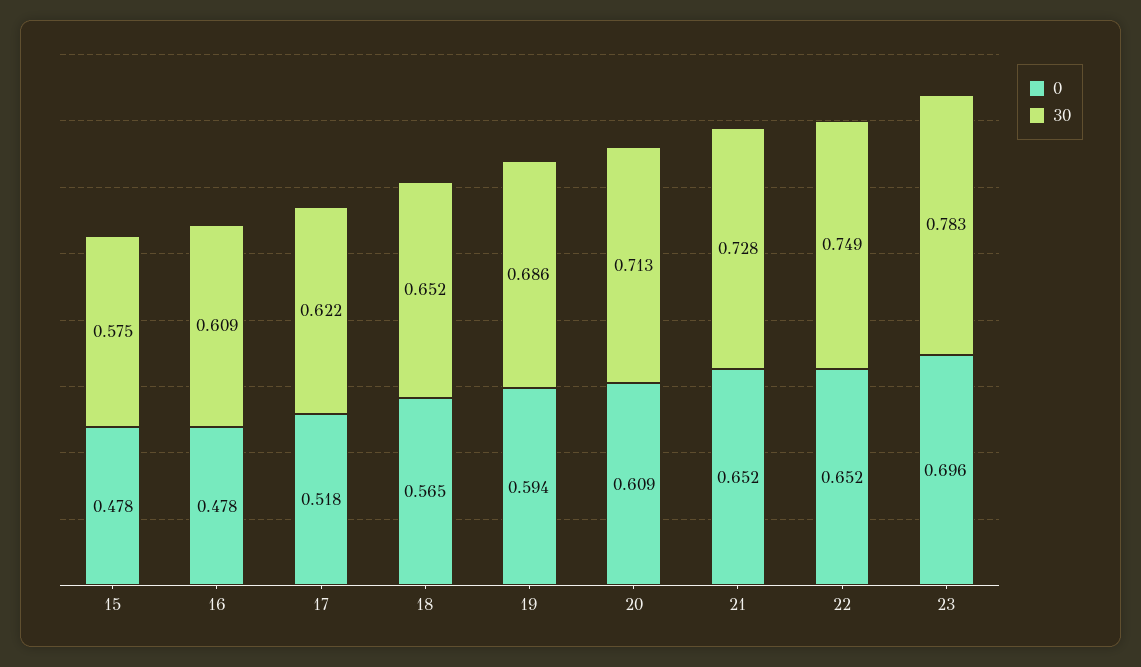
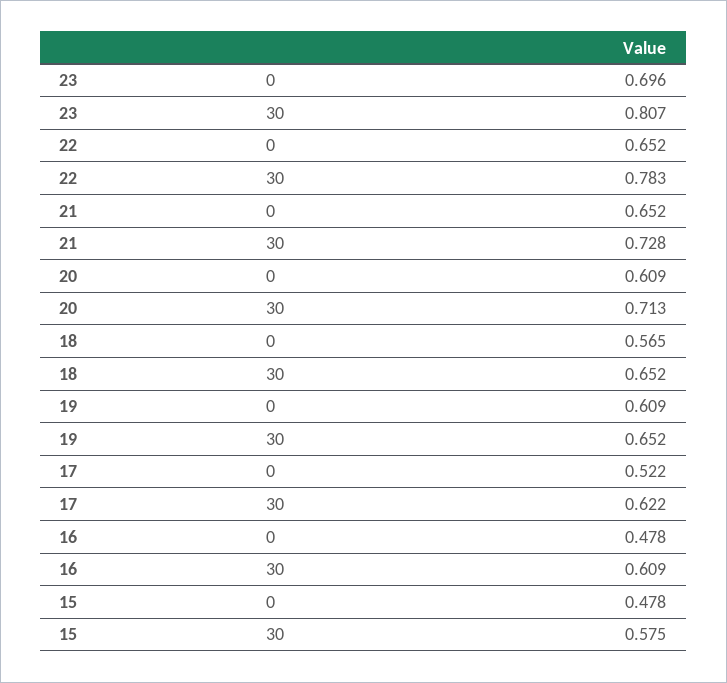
0, 17: 0.518 -> 0.522
0, 19: 0.594 -> 0.609
30, 19: 0.686 -> 0.652
30, 22: 0.749 -> 0.783
30, 23: 0.783 -> 0.807

